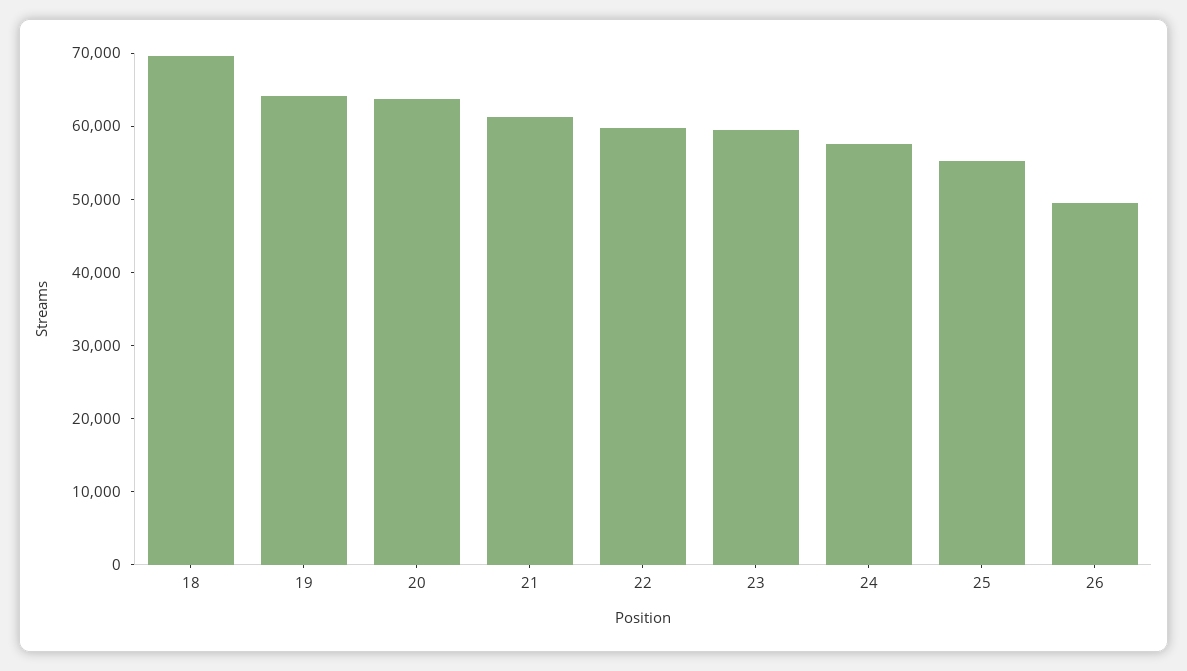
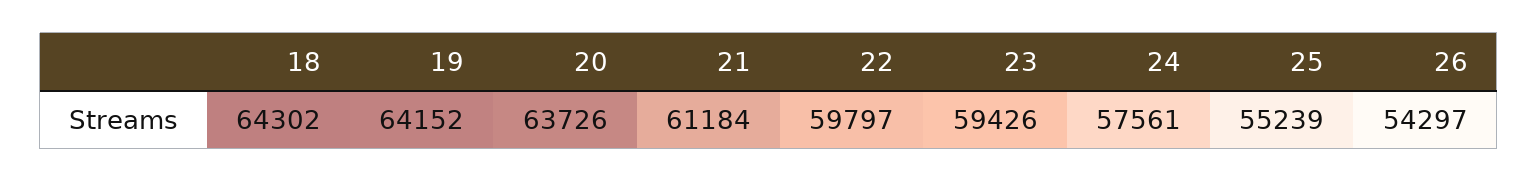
18: 70000 -> 64302
26: 50000 -> 54297

